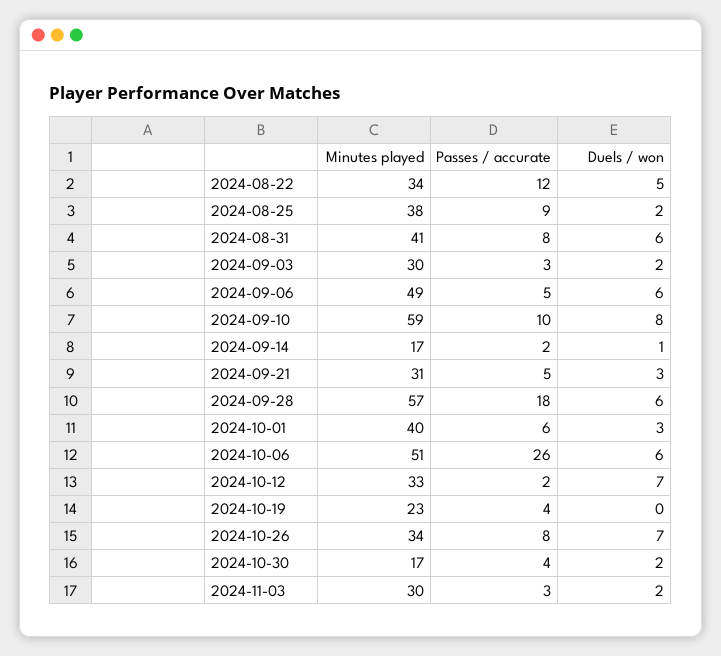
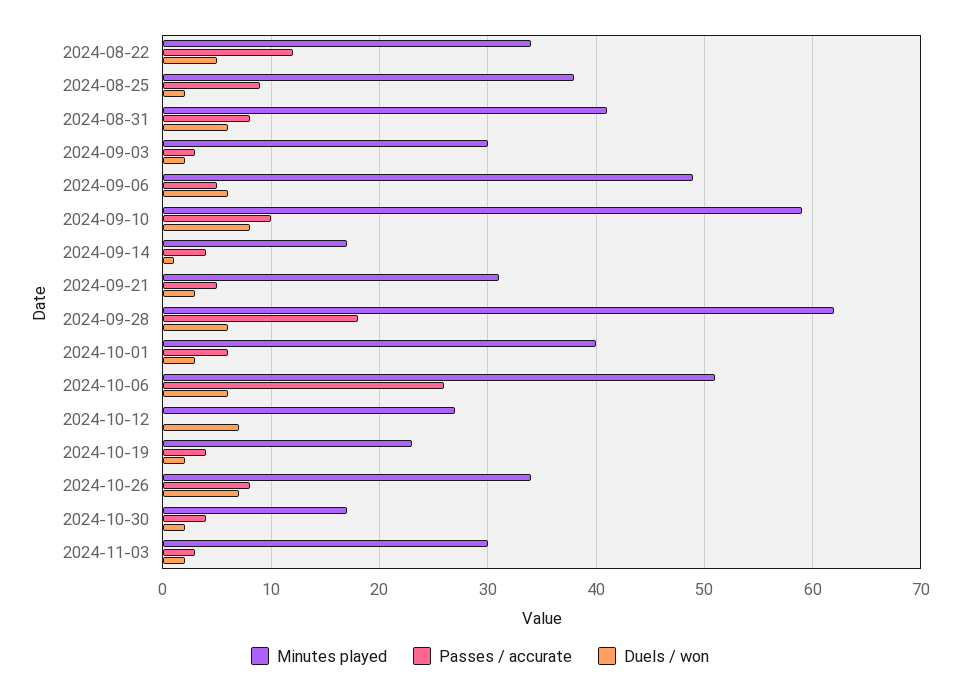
Passes / accurate, 2024-09-14: 2 -> 4
Minutes played, 2024-09-28: 57 -> 62
Minutes played, 2024-10-12: 33 -> 27
Passes / accurate, 2024-10-12: 2 -> 0
Duels / won, 2024-10-19: 0 -> 2

